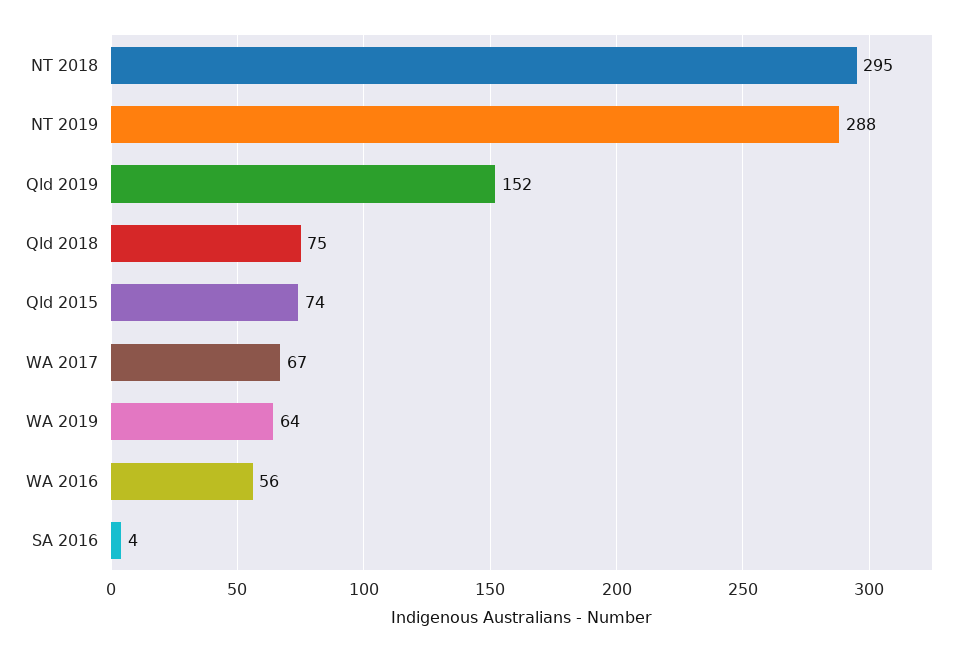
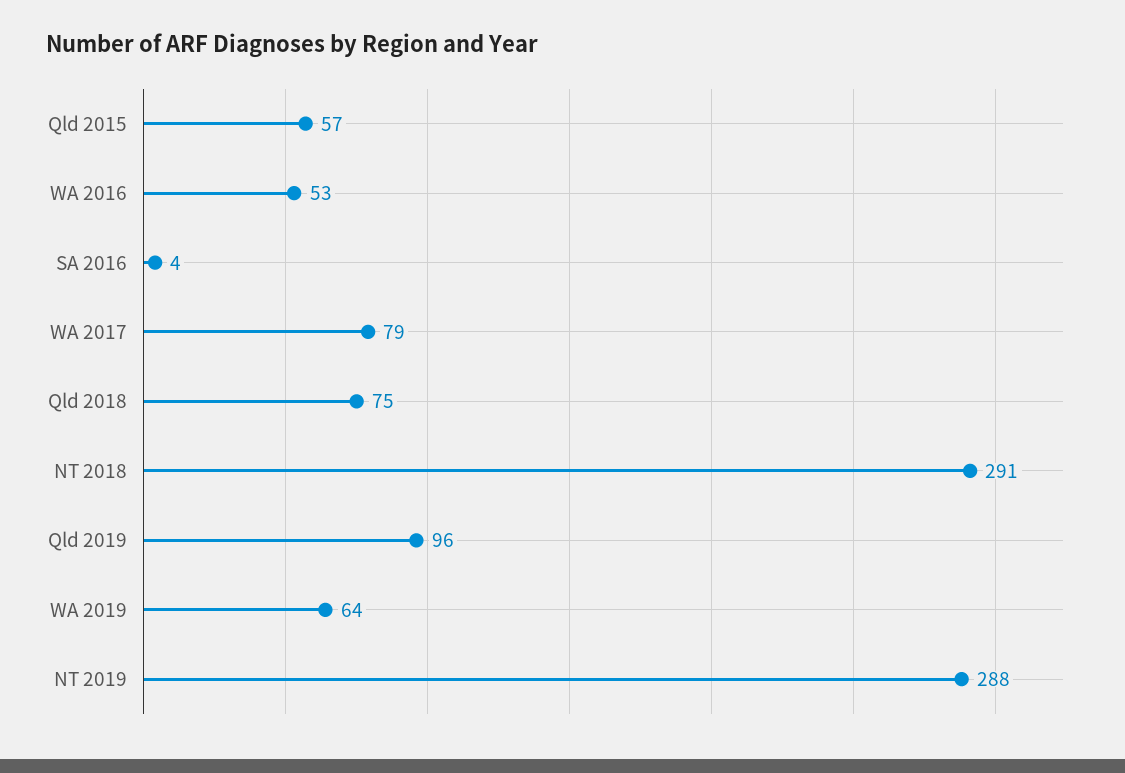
NT 2018: 295 -> 291
Qld 2019: 152 -> 96
Qld 2015: 74 -> 57
WA 2017: 67 -> 79
WA 2016: 56 -> 53

